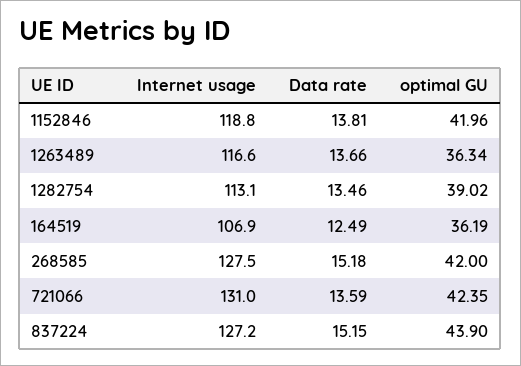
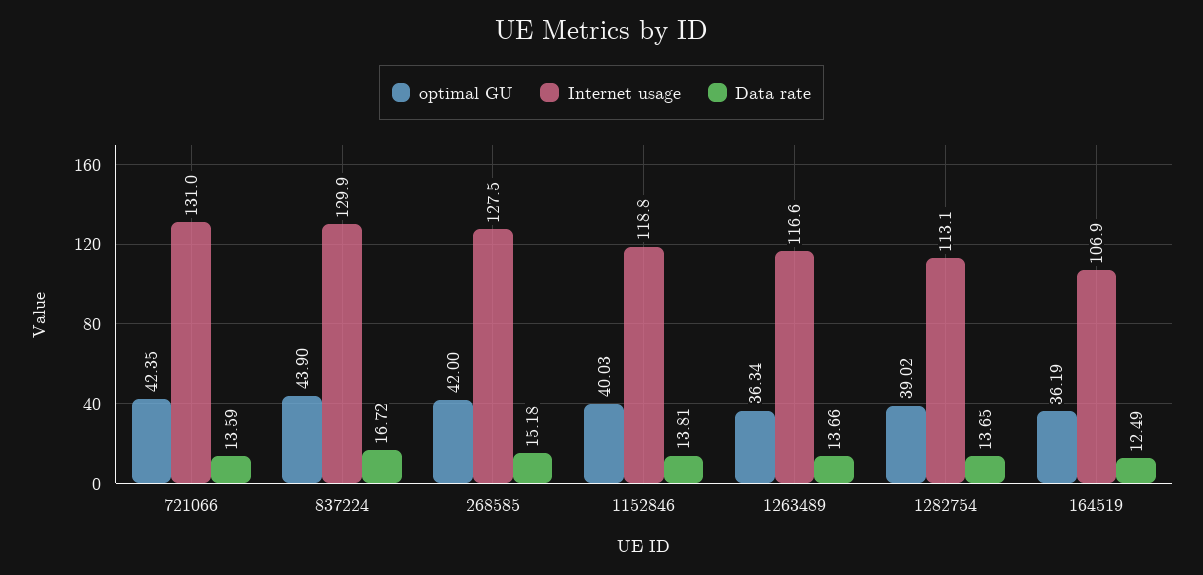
optimal GU, 1152846: 41.96 -> 40.03
Data rate, 1282754: 13.46 -> 13.65
Internet usage, 837224: 127.2 -> 129.9
Data rate, 837224: 15.15 -> 16.72

